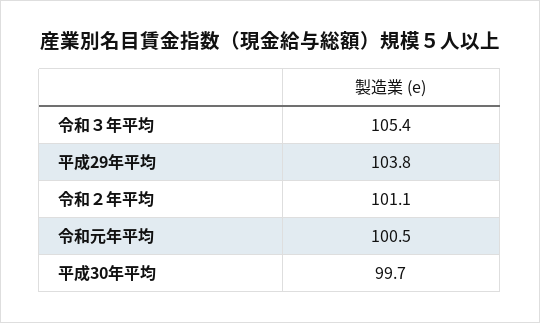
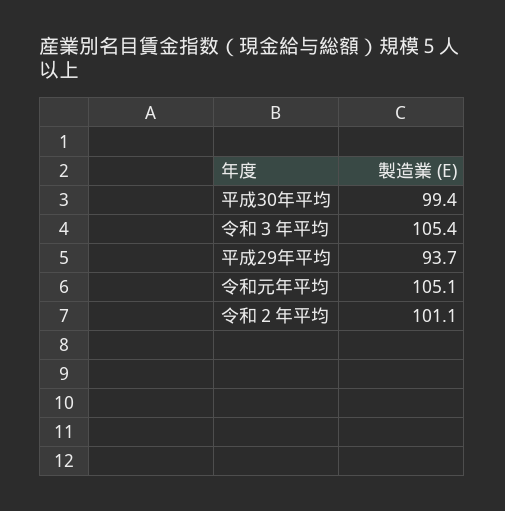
平成29年平均: 103.8 -> 93.7
令和元年平均: 100.5 -> 105.1
平成30年平均: 99.7 -> 99.4

